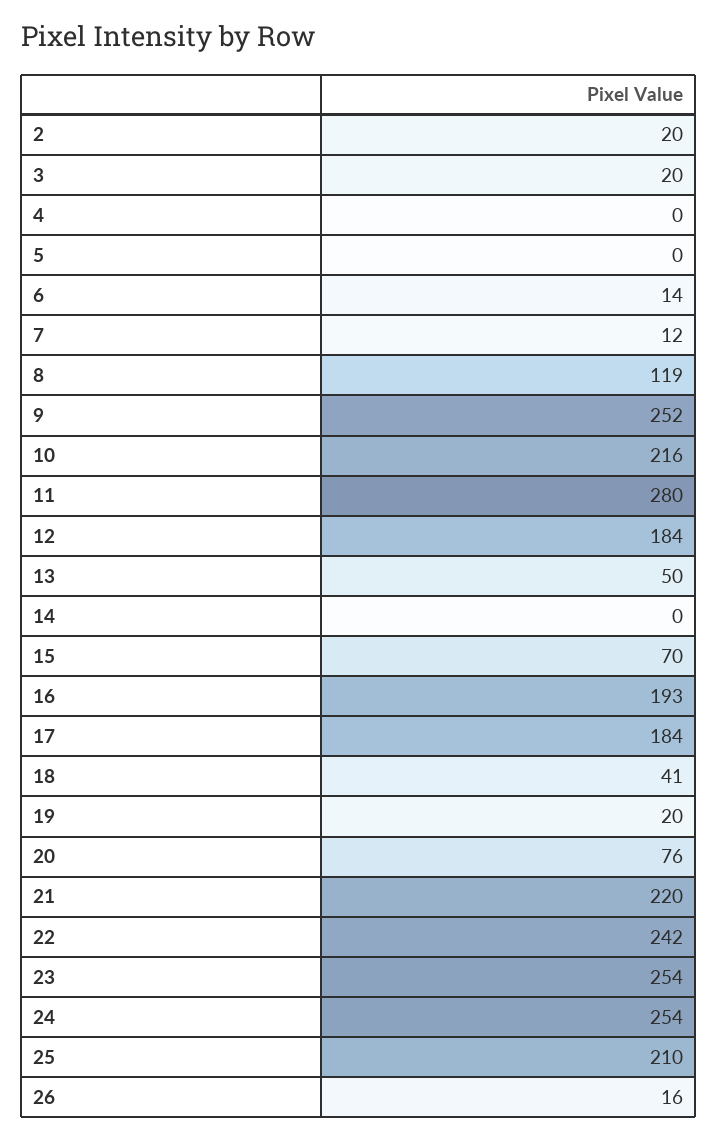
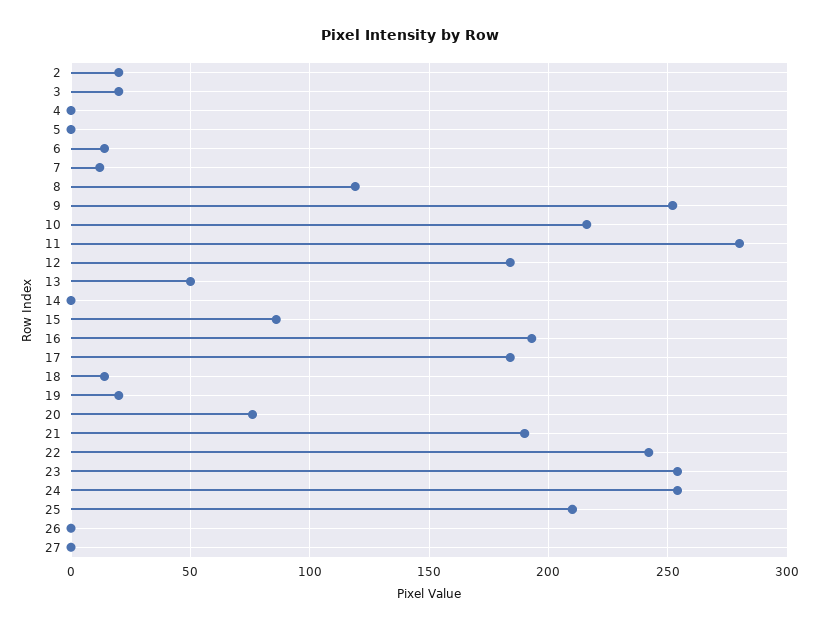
15: 70 -> 85
18: 41 -> 15
21: 220 -> 190
26: 16 -> 0
27: none -> 0

